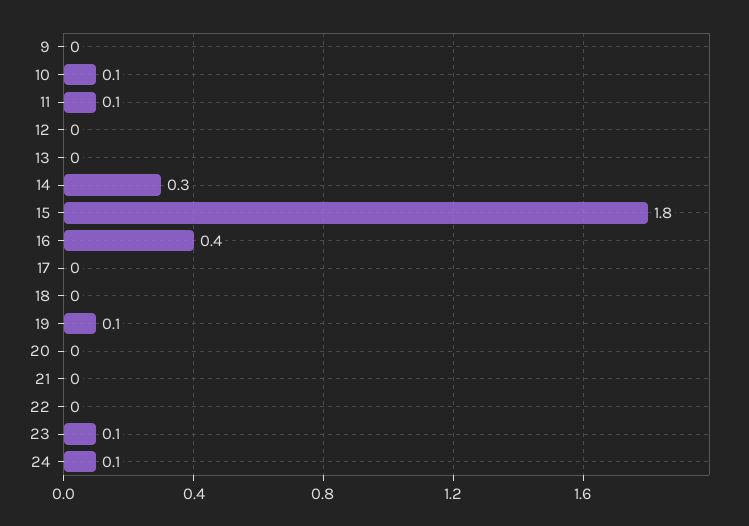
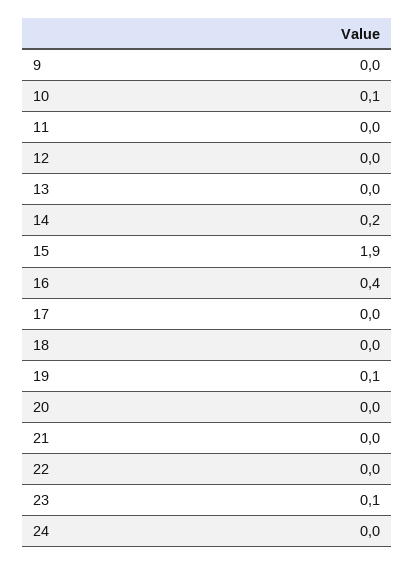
11: 0.1 -> 0
14: 0.3 -> 0.2
15: 1.8 -> 1.9
24: 0.1 -> 0

